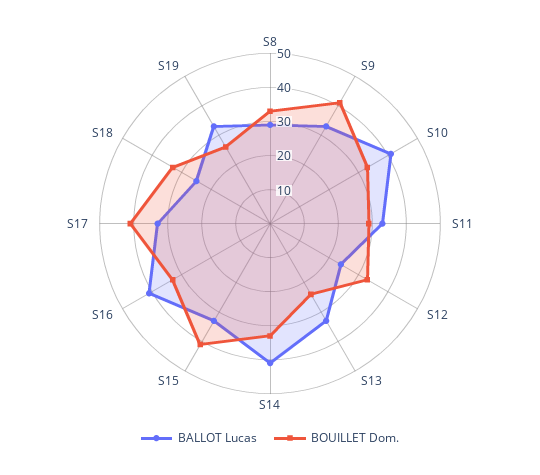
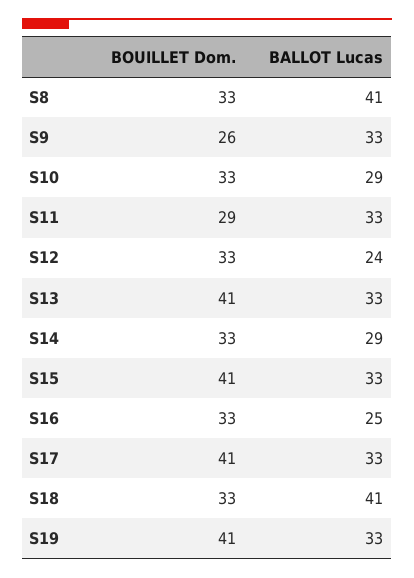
BALLOT Lucas, S8: 30 -> 41
BOUILLET Dom., S9: 40 -> 26
BALLOT Lucas, S10: 40 -> 29
BOUILLET Dom., S13: 25 -> 41
BALLOT Lucas, S14: 40 -> 29
BALLOT Lucas, S16: 40 -> 25
BALLOT Lucas, S18: 25 -> 41
BOUILLET Dom., S19: 25 -> 41

